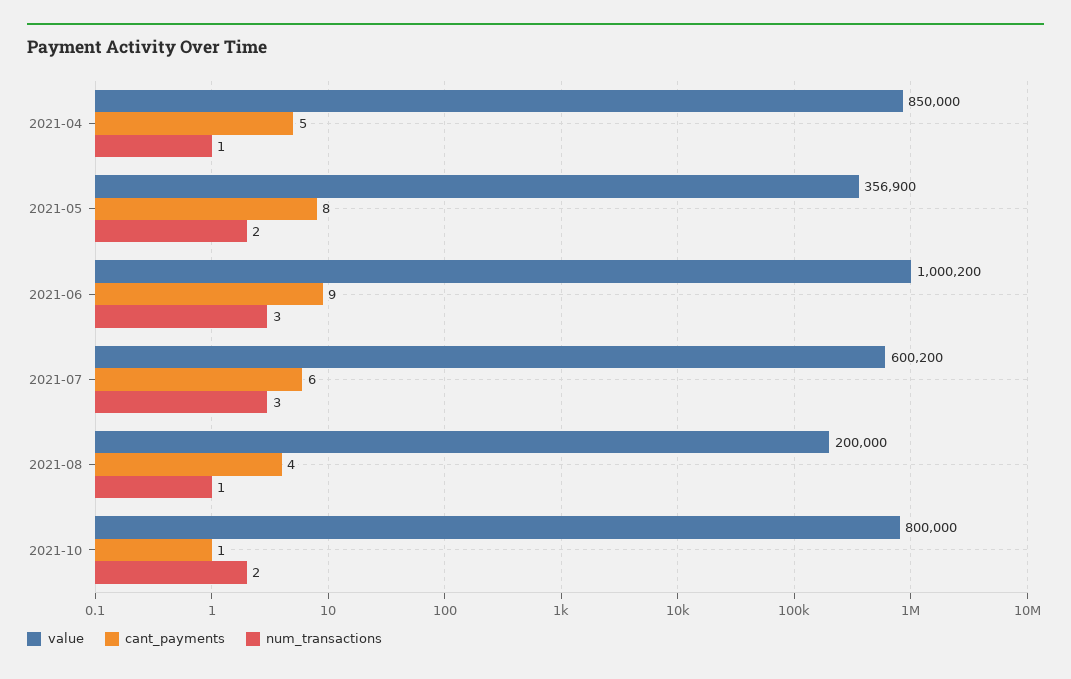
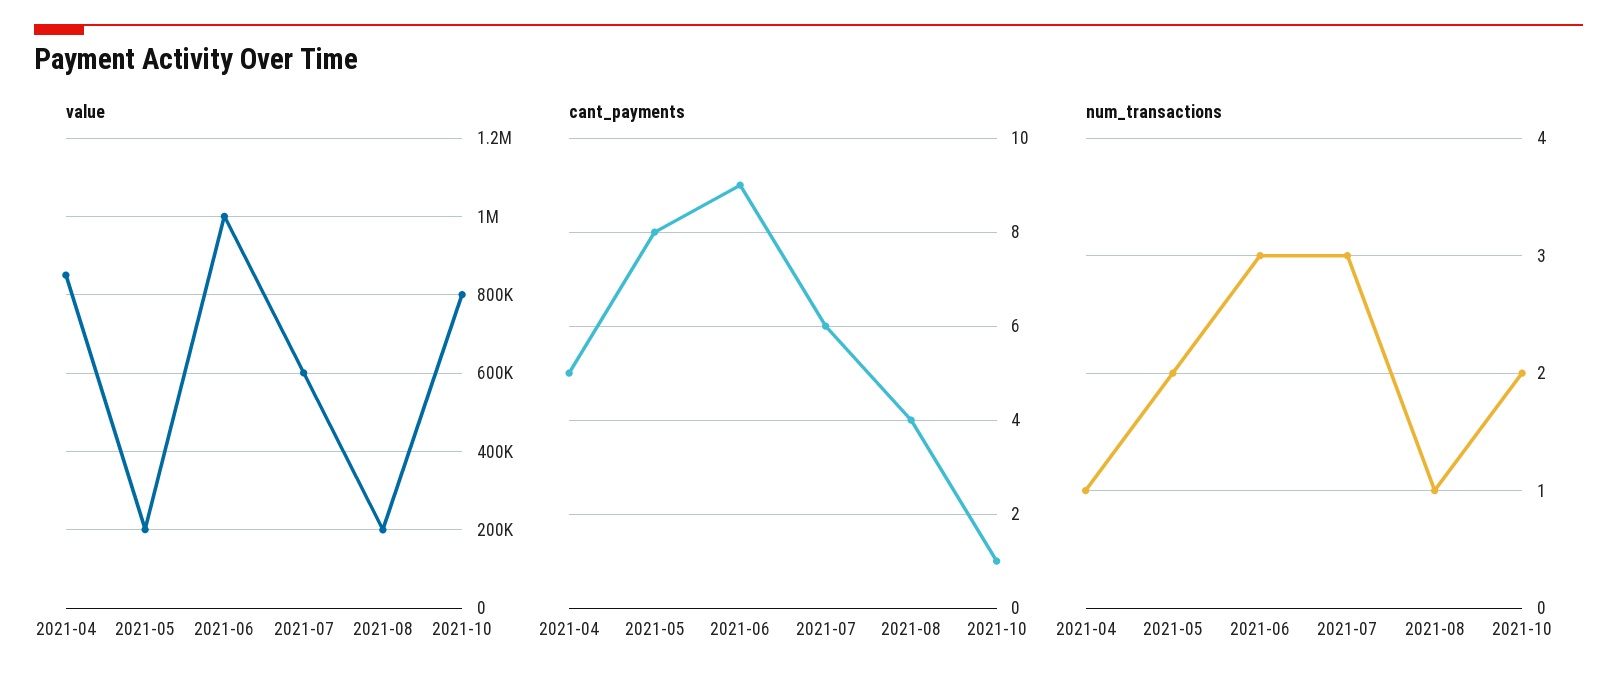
value, 2021-05: 356900 -> 200000

